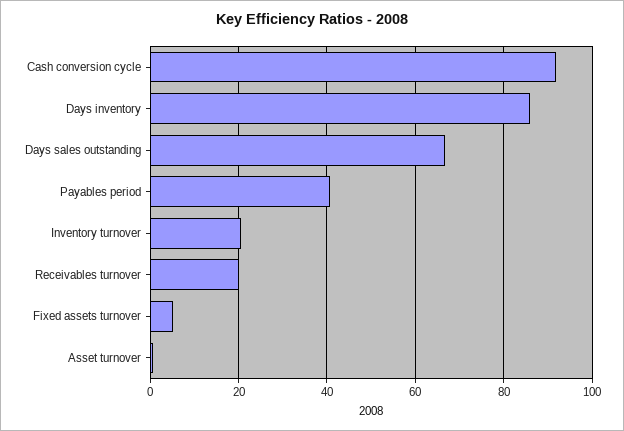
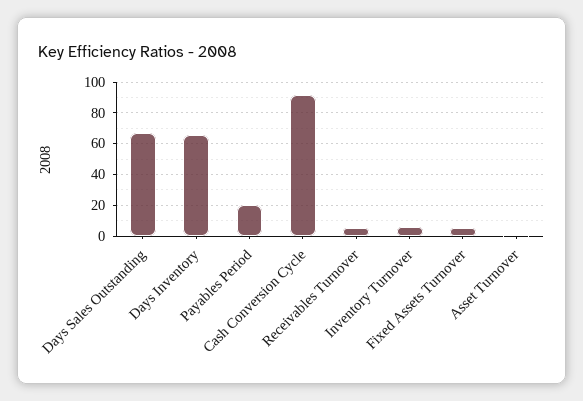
Days inventory: 86 -> 65
Payables period: 40 -> 20
Inventory turnover: 20 -> 5
Receivables turnover: 20 -> 5

